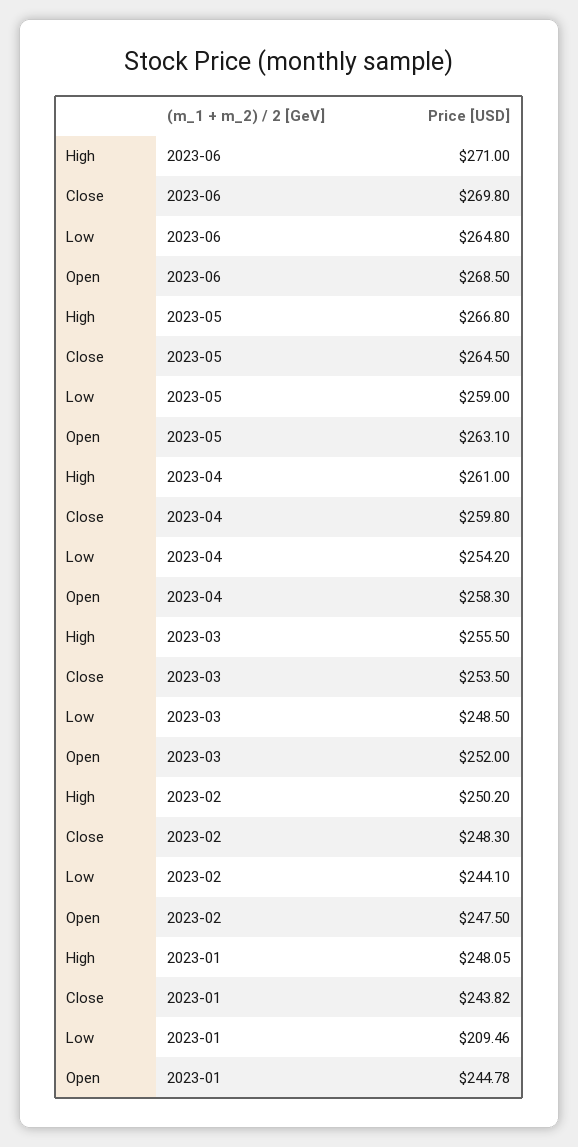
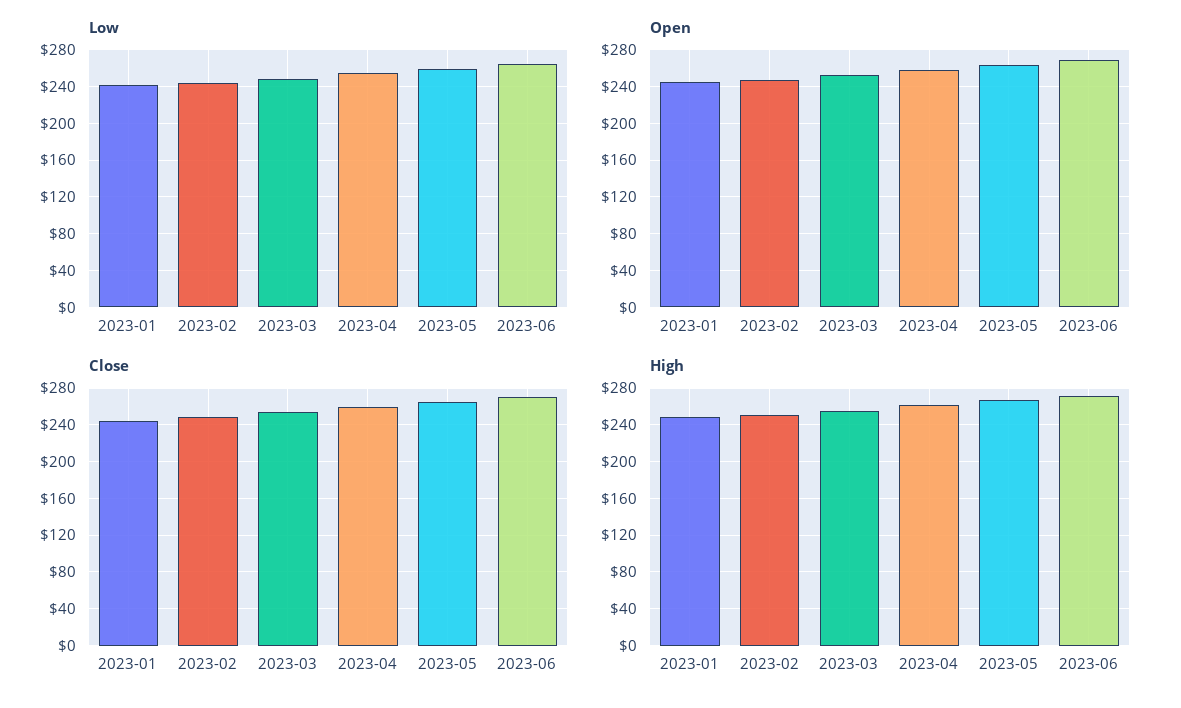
Low, 2023-01: 209.46 -> 240

